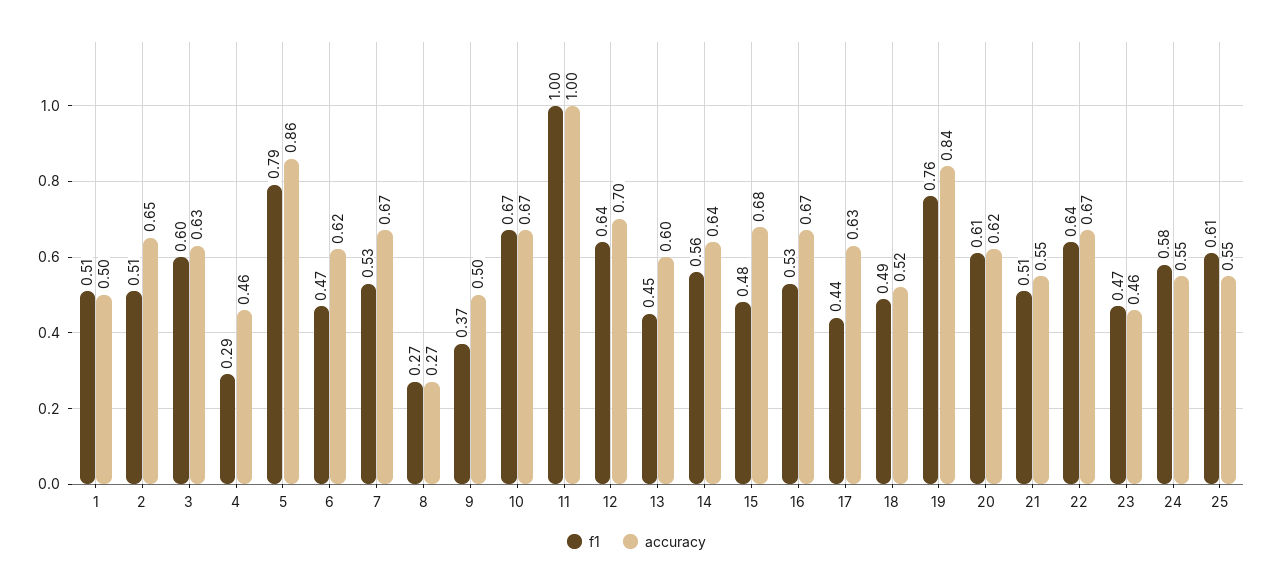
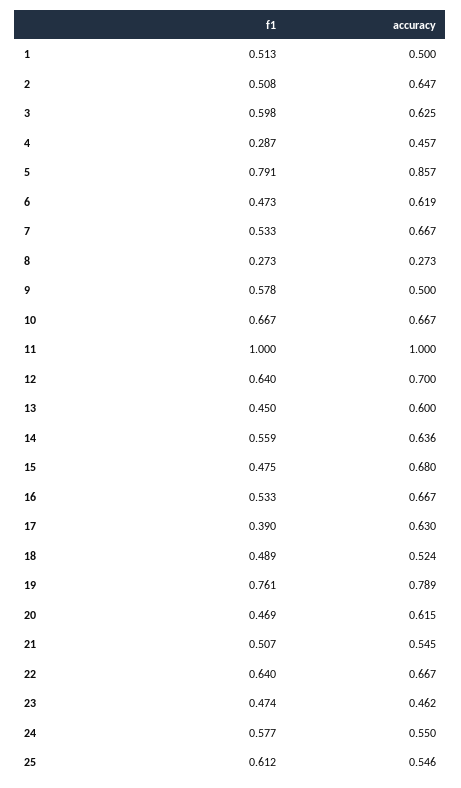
f1, 9: 0.37 -> 0.578
f1, 17: 0.44 -> 0.39
accuracy, 19: 0.84 -> 0.789
f1, 20: 0.61 -> 0.469

